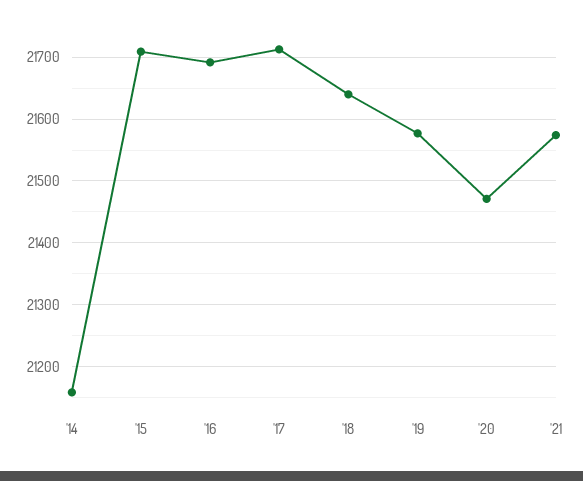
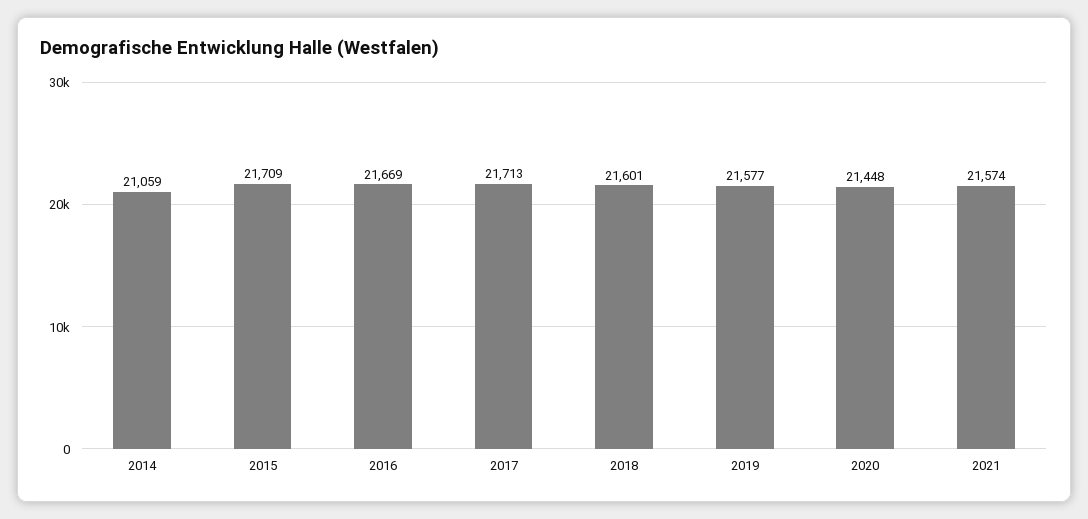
'14: 21160 -> 21059
'16: 21690 -> 21669
'18: 21640 -> 21601
'20: 21470 -> 21448

